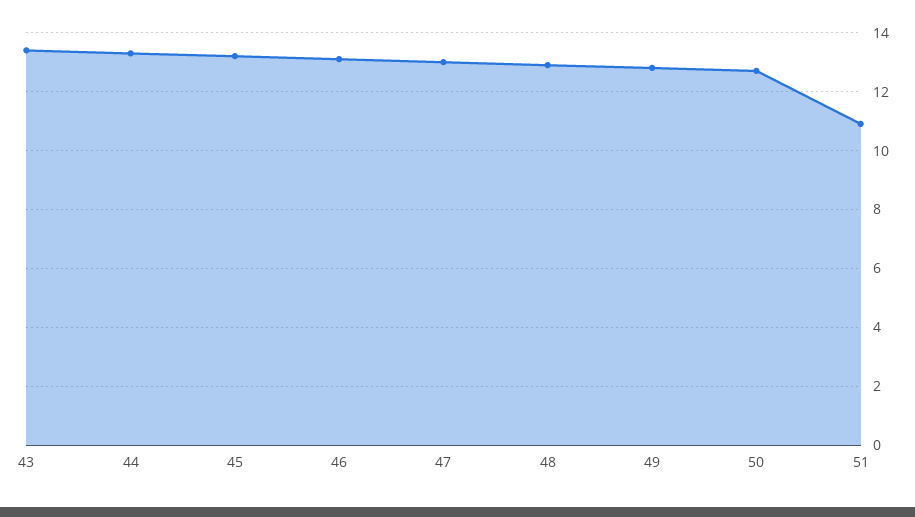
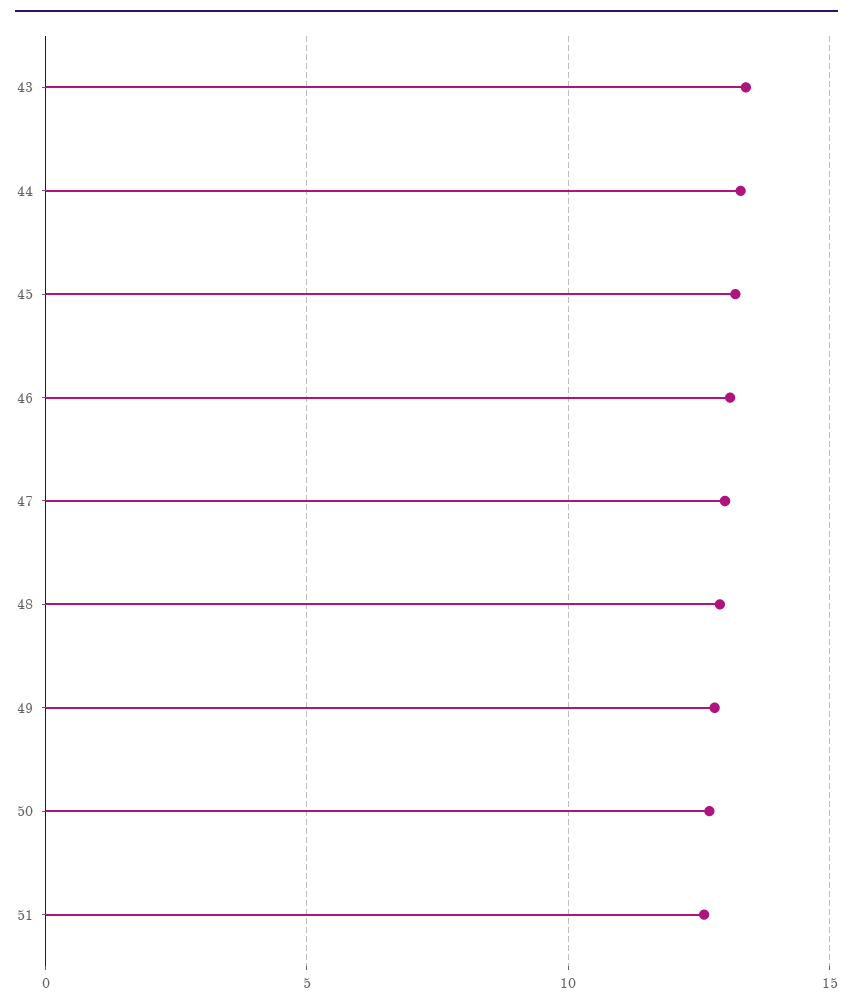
51: 11 -> 12.5

